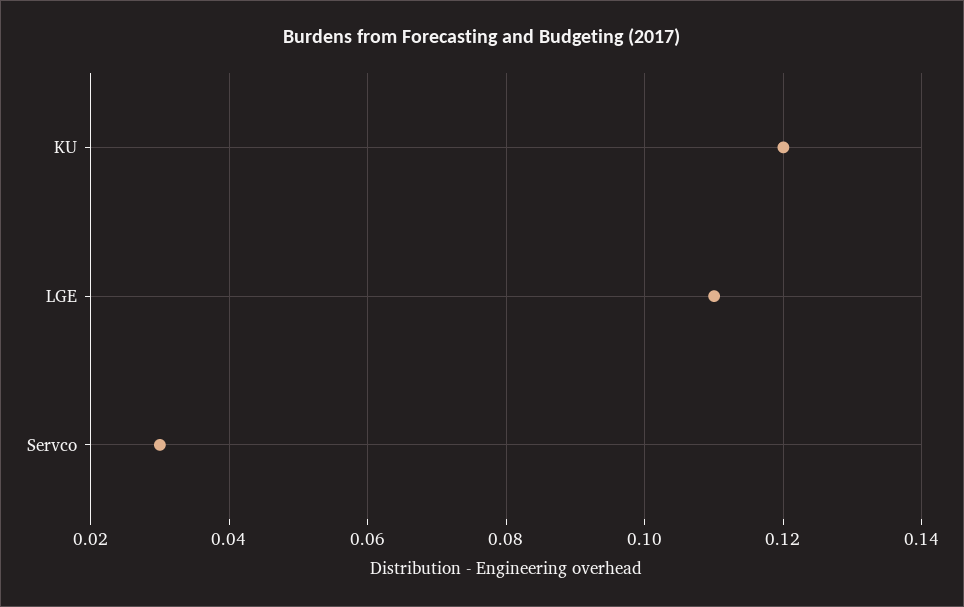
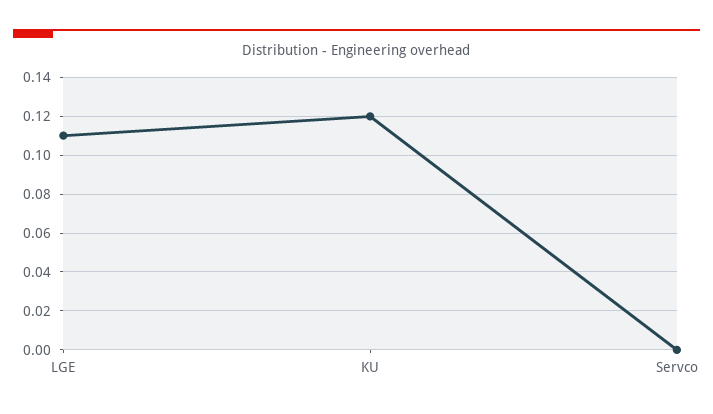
Servco: 0.03 -> 0

